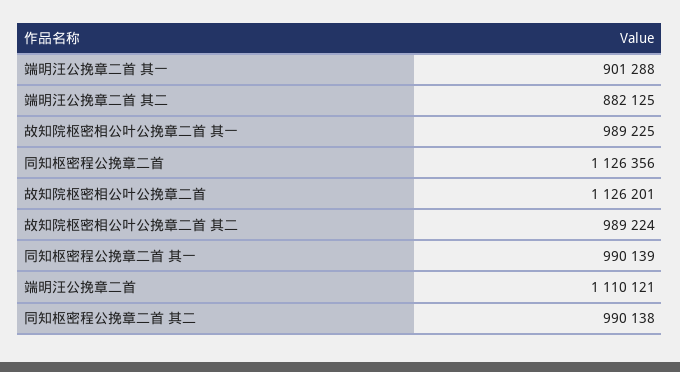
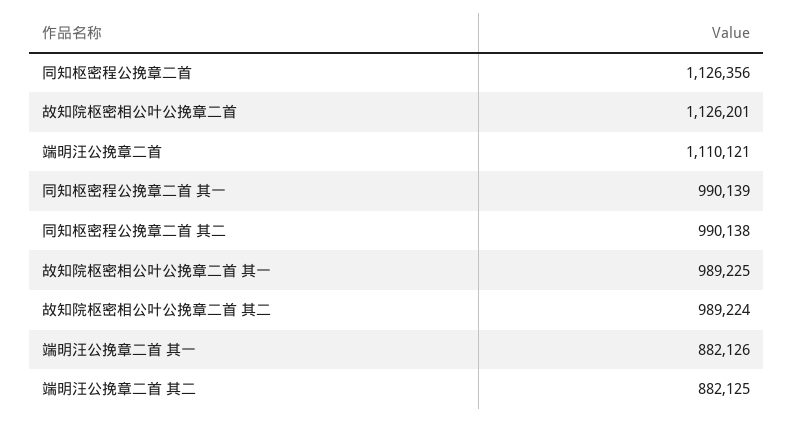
端明汪公挽章二首 其一: 901288 -> 882126

